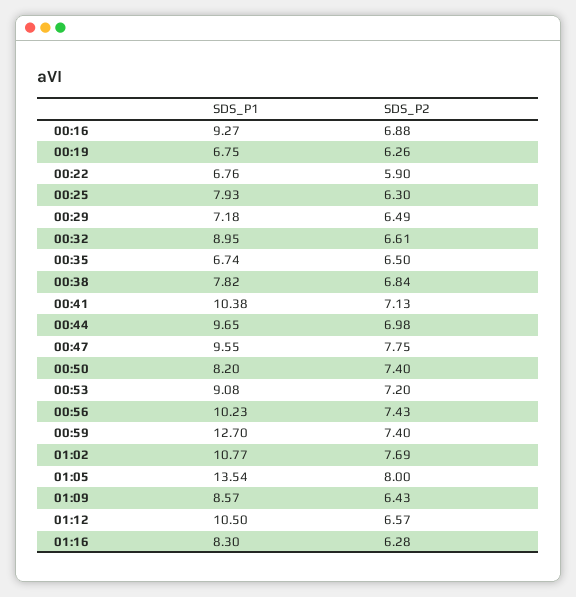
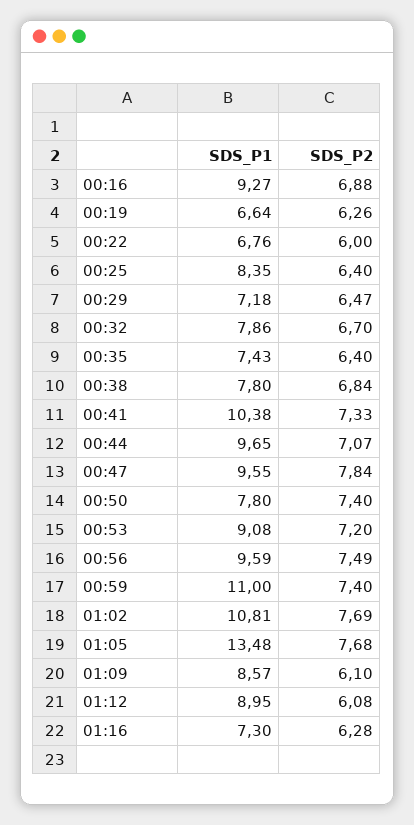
SDS_P1, 00:19: 6.75 -> 6.64
SDS_P2, 00:22: 5.9 -> 6
SDS_P1, 00:25: 7.93 -> 8.35
SDS_P2, 00:25: 6.3 -> 6.4
SDS_P2, 00:29: 6.49 -> 6.47
SDS_P1, 00:32: 8.95 -> 7.86
SDS_P2, 00:32: 6.61 -> 6.7
SDS_P1, 00:35: 6.74 -> 7.43
SDS_P2, 00:35: 6.5 -> 6.4
SDS_P1, 00:38: 7.82 -> 7.8
SDS_P2, 00:41: 7.13 -> 7.33
SDS_P2, 00:44: 6.98 -> 7.07
SDS_P2, 00:47: 7.75 -> 7.84
SDS_P1, 00:50: 8.2 -> 7.8
SDS_P1, 00:56: 10.23 -> 9.59
SDS_P2, 00:56: 7.43 -> 7.49
SDS_P1, 00:59: 12.7 -> 11
SDS_P1, 01:02: 10.77 -> 10.81
SDS_P1, 01:05: 13.54 -> 13.48
SDS_P2, 01:05: 8 -> 7.68
SDS_P2, 01:09: 6.43 -> 6.1
SDS_P1, 01:12: 10.5 -> 8.95
SDS_P2, 01:12: 6.57 -> 6.08
SDS_P1, 01:16: 8.3 -> 7.3

